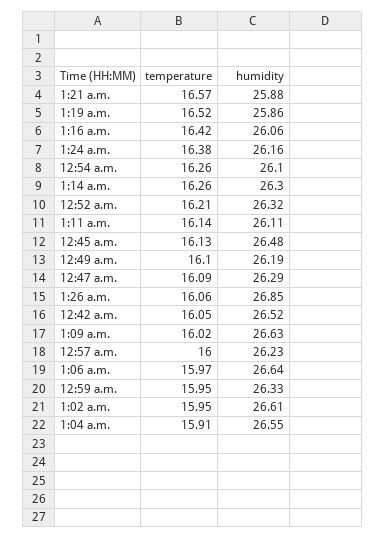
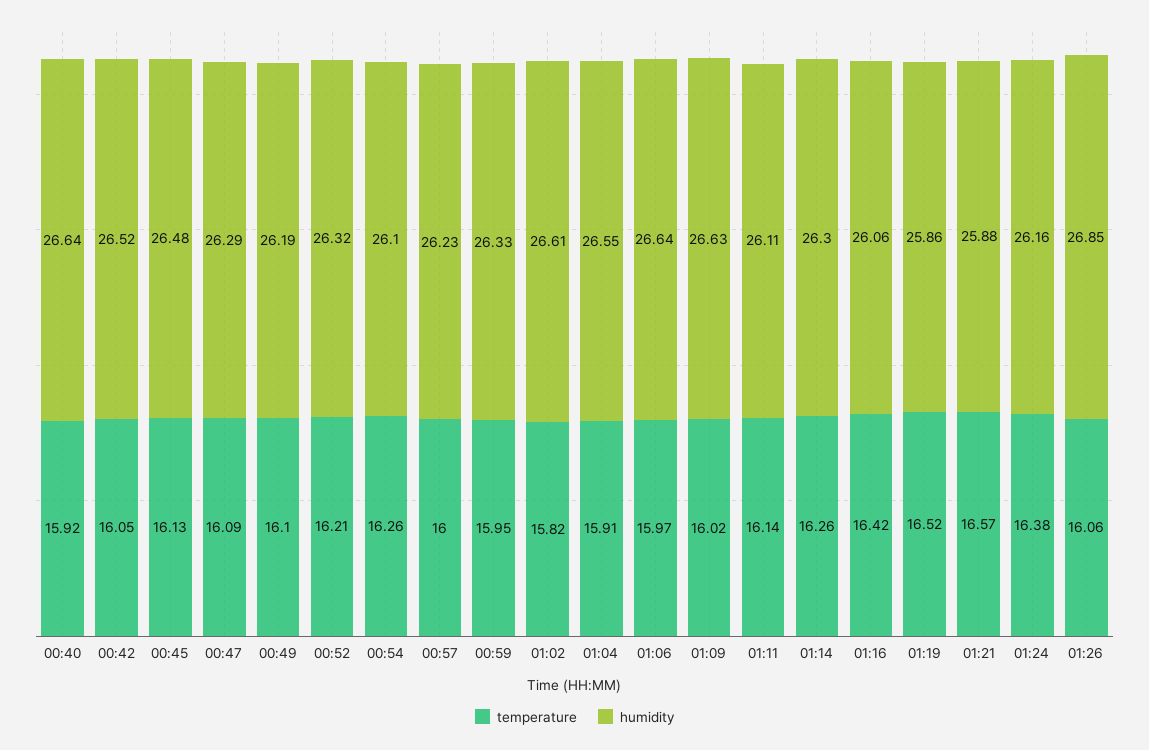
temperature, 1:02 a.m.: 15.95 -> 15.82
temperature, 00:40: none -> 15.92
humidity, 00:40: none -> 26.64

